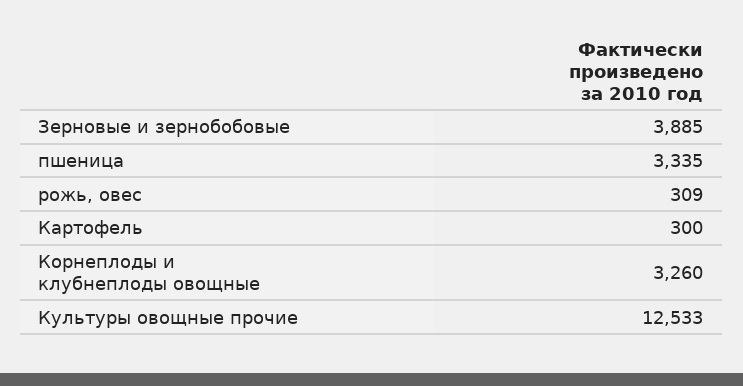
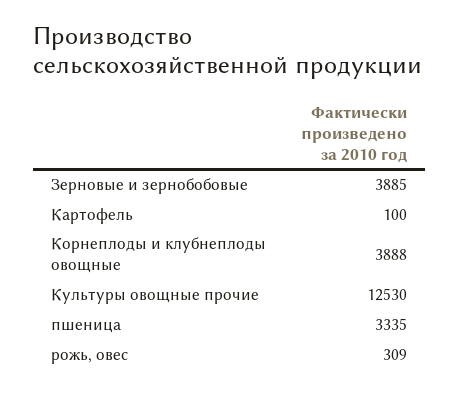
Картофель: 300 -> 100
Корнеплоды и клубнеплоды овощные: 3260 -> 3888
Культуры овощные прочие: 12533 -> 12530

